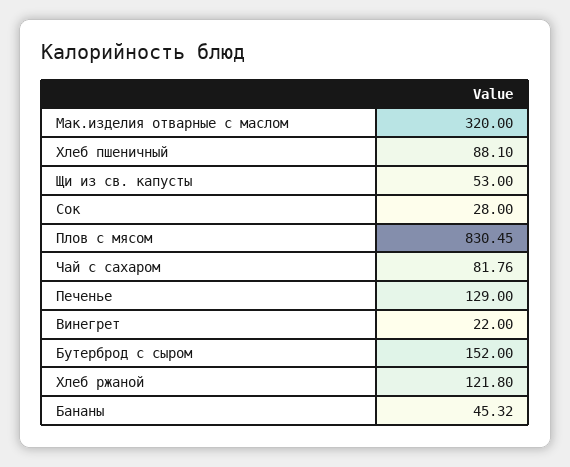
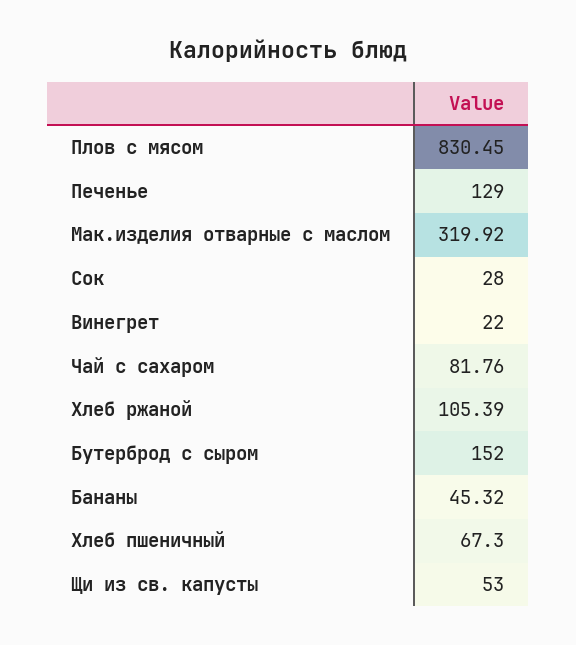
Мак.изделия отварные с маслом: 320 -> 319.92
Хлеб пшеничный: 88.1 -> 67.3
Хлеб ржаной: 121.8 -> 105.39

